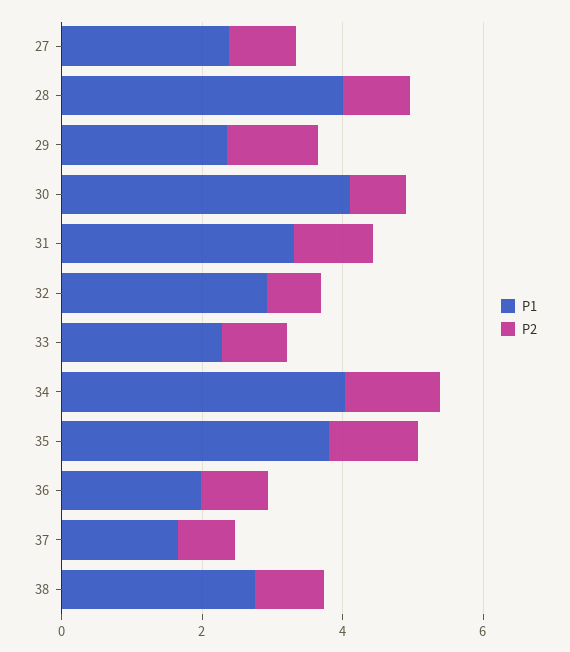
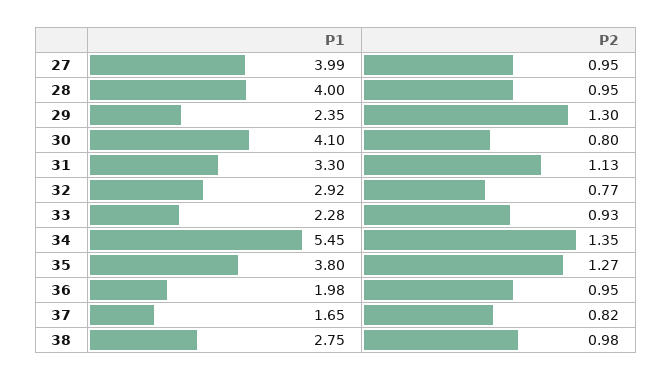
P1, 27: 2.5 -> 3.99
P1, 34: 4 -> 5.45

